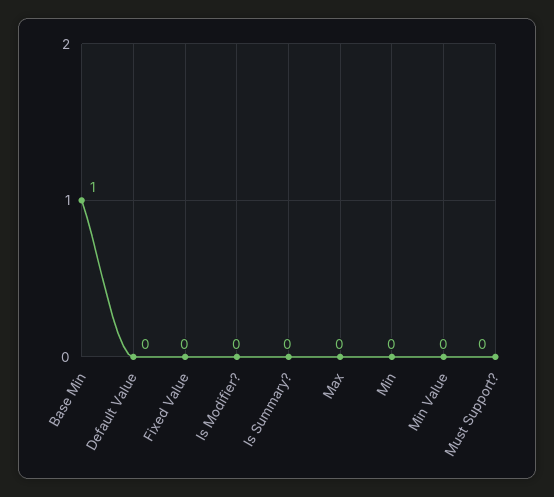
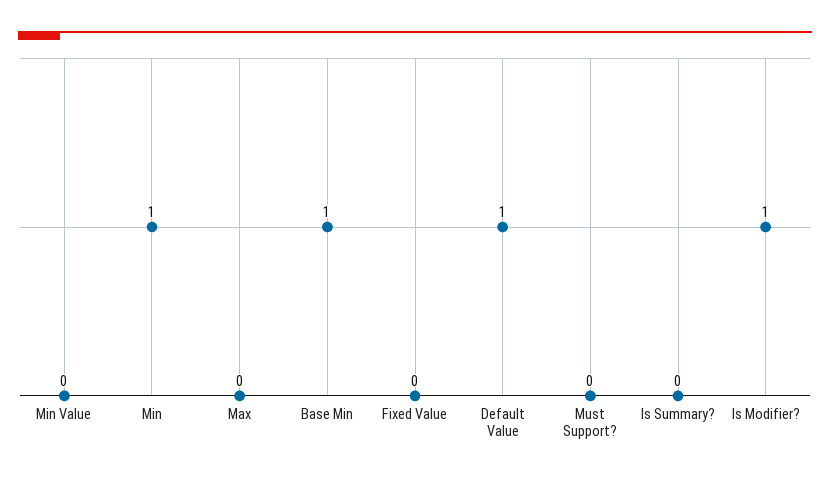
Default Value: 0 -> 1
Is Modifier?: 0 -> 1
Min: 0 -> 1

